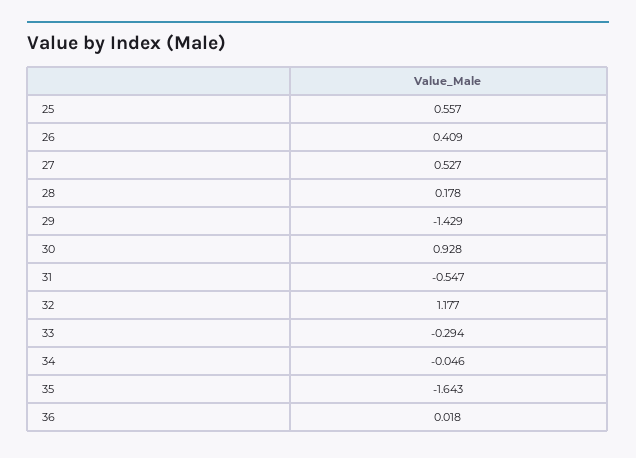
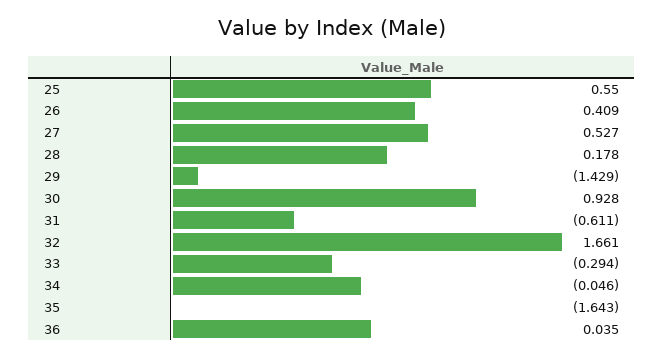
25: 0.557 -> 0.55
31: -0.547 -> -0.611
32: 1.177 -> 1.661
36: 0.018 -> 0.035

